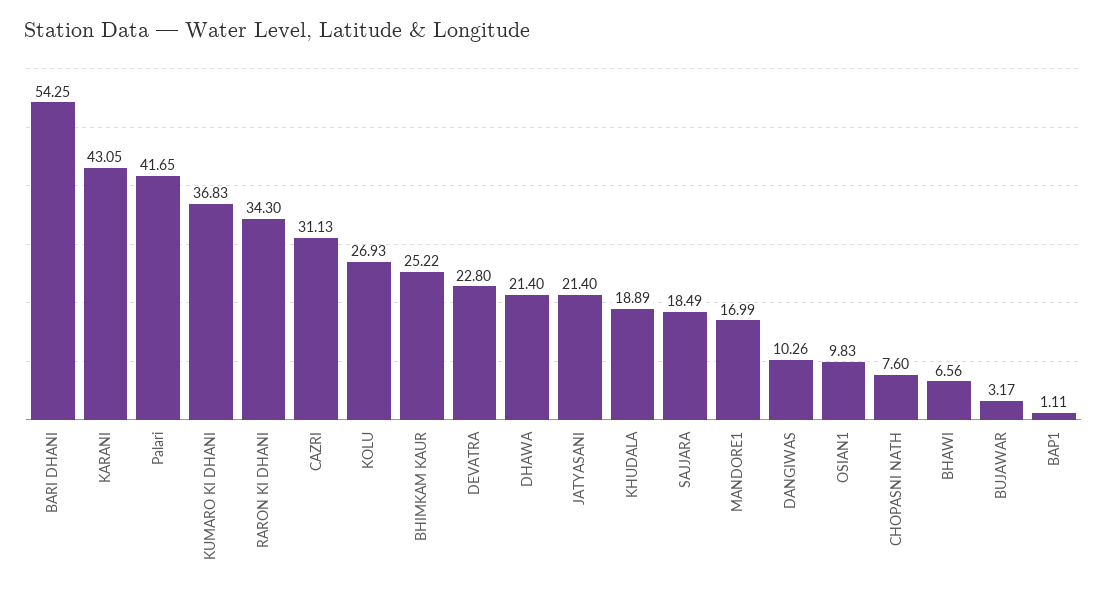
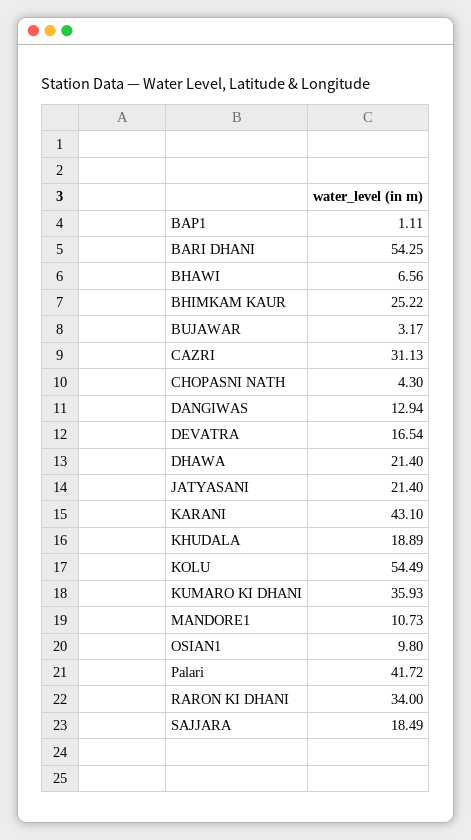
KARANI: 43.05 -> 43.1
Palari: 41.65 -> 41.72
KUMARO KI DHANI: 36.83 -> 35.93
RARON KI DHANI: 34.3 -> 34
KOLU: 26.93 -> 54.49
DEVATRA: 22.8 -> 16.54
MANDORE1: 16.99 -> 10.73
DANGIWAS: 10.26 -> 12.94
OSIAN1: 9.83 -> 9.8
CHOPASNI NATH: 7.6 -> 4.3

